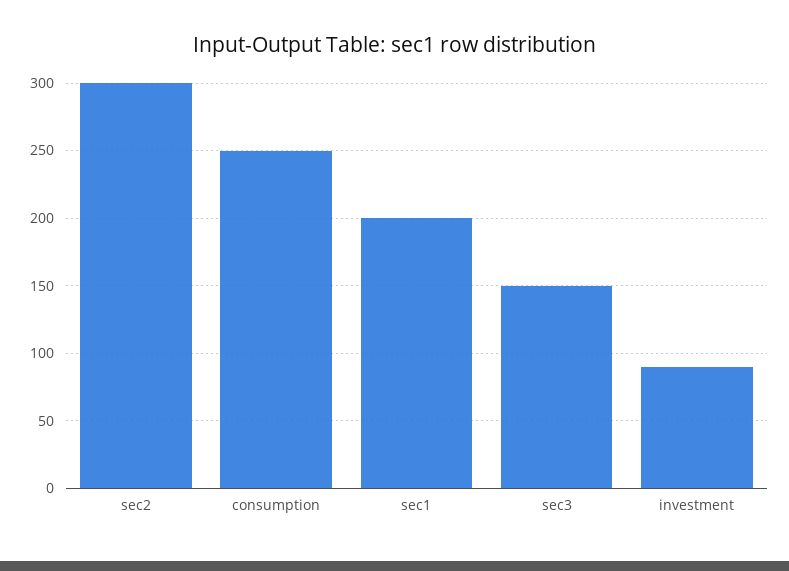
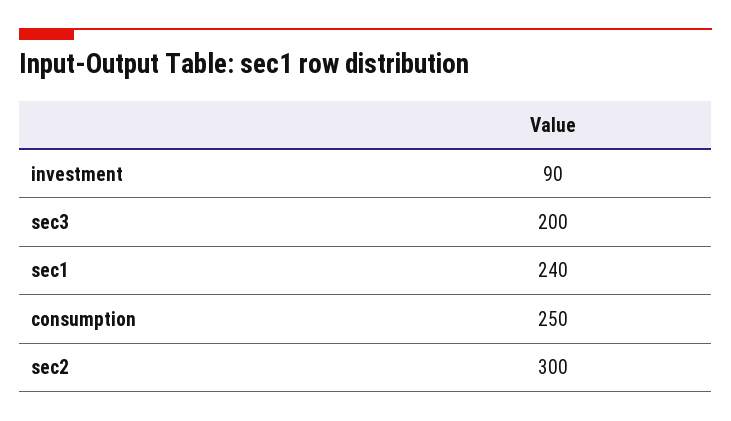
sec1: 200 -> 240
sec3: 150 -> 200

